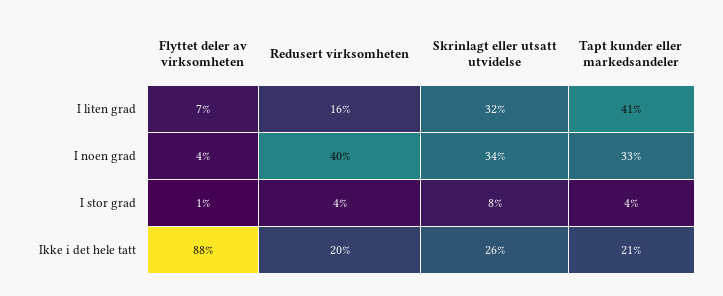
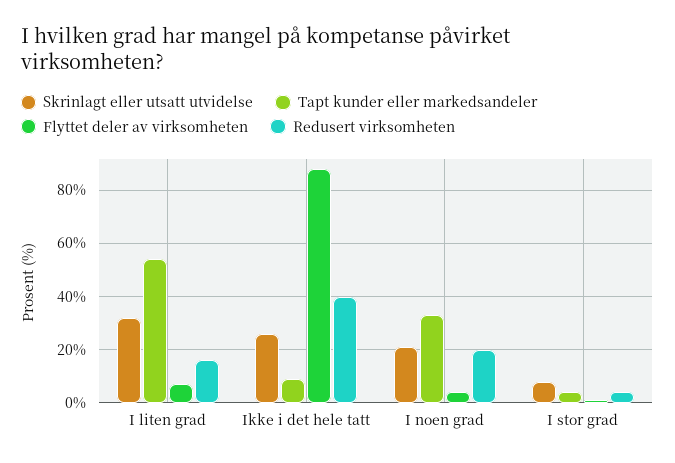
Tapt kunder eller markedsandeler, I liten grad: 41 -> 55
Redusert virksomheten, I noen grad: 40 -> 20
Skrinlagt eller utsatt utvidelse, I noen grad: 34 -> 20
Redusert virksomheten, Ikke i det hele tatt: 20 -> 40
Tapt kunder eller markedsandeler, Ikke i det hele tatt: 21 -> 10

